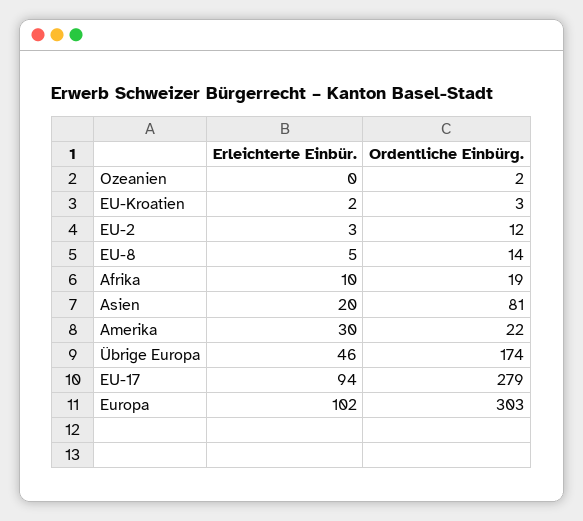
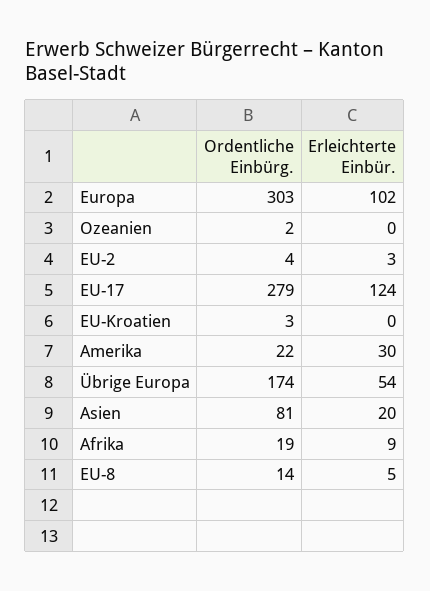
Erleichterte Einbür., EU-Kroatien: 2 -> 0
Ordentliche Einbürg., EU-2: 12 -> 4
Erleichterte Einbür., Afrika: 10 -> 9
Erleichterte Einbür., Übrige Europa: 46 -> 54
Erleichterte Einbür., EU-17: 94 -> 124

